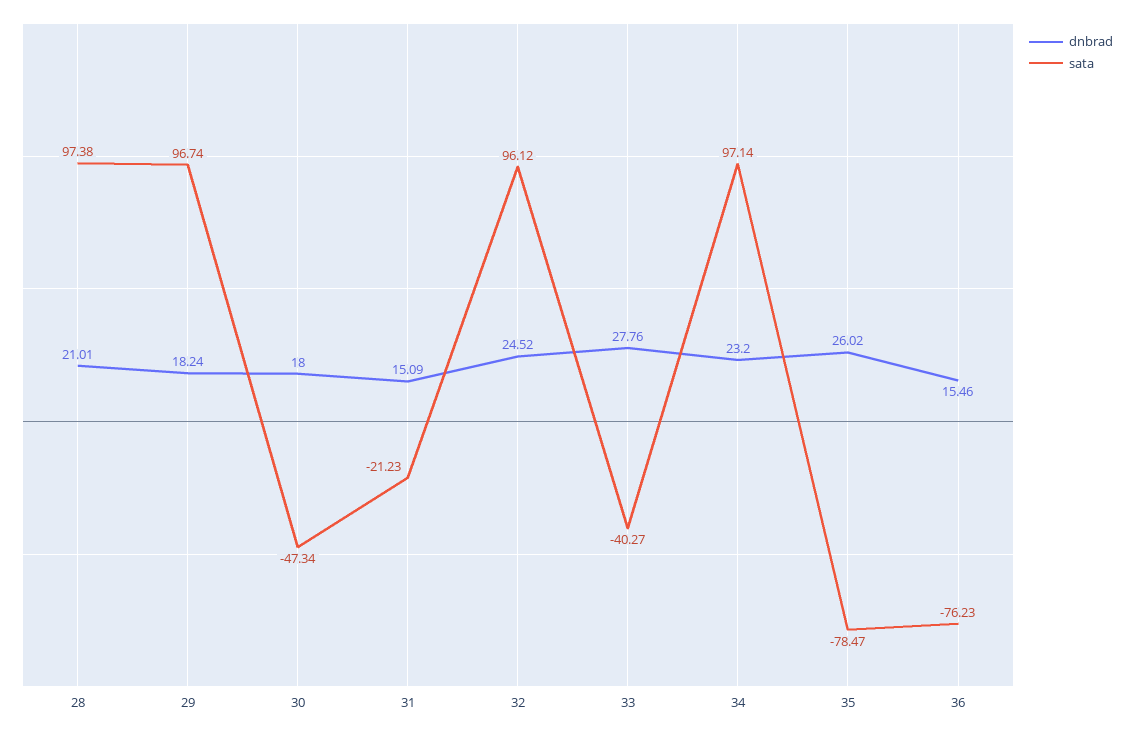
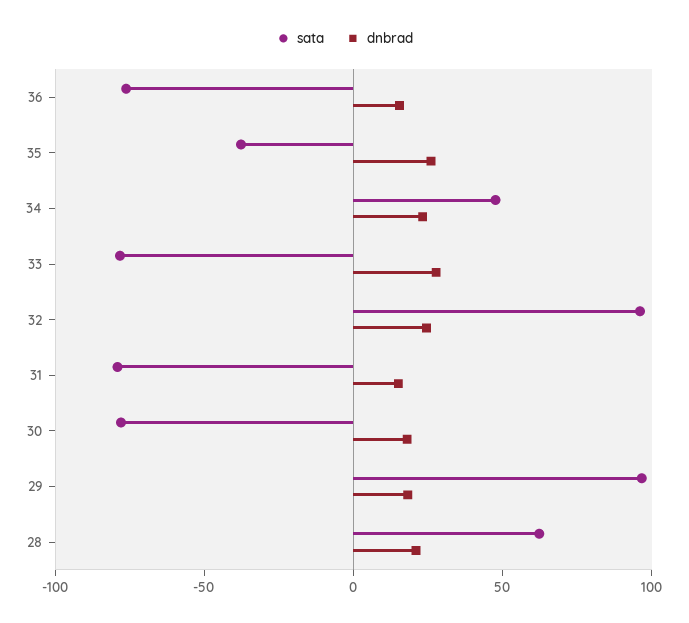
sata, 28: 97.38 -> 60
sata, 30: -47.34 -> -80
sata, 31: -21.23 -> -80
sata, 33: -40.27 -> -80
sata, 34: 97.14 -> 50
sata, 35: -78.47 -> -40

